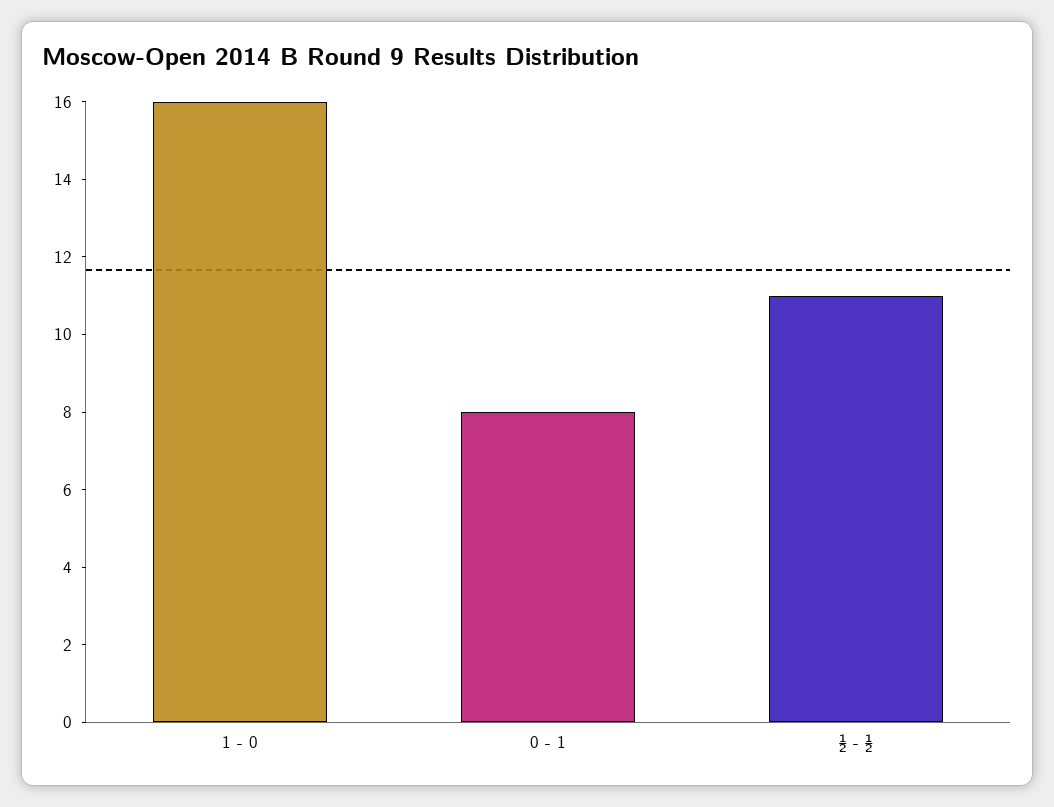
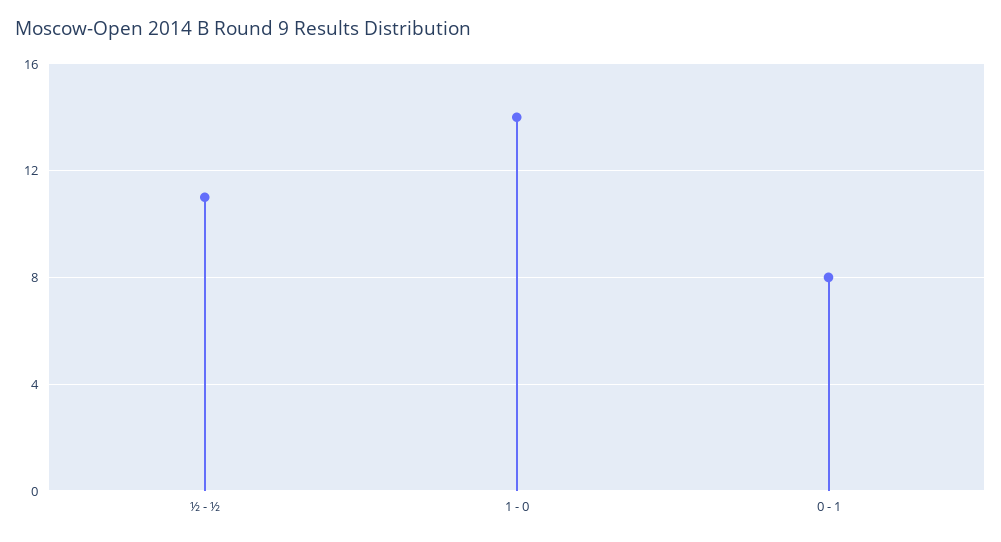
1 - 0: 16 -> 14

